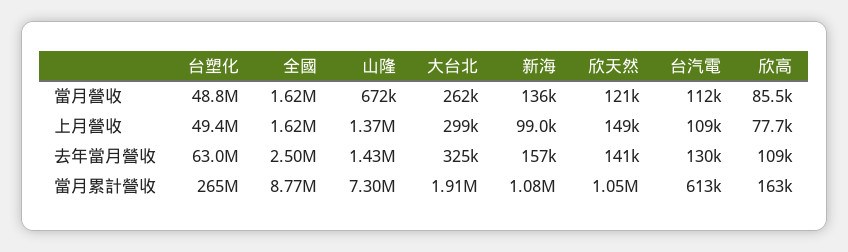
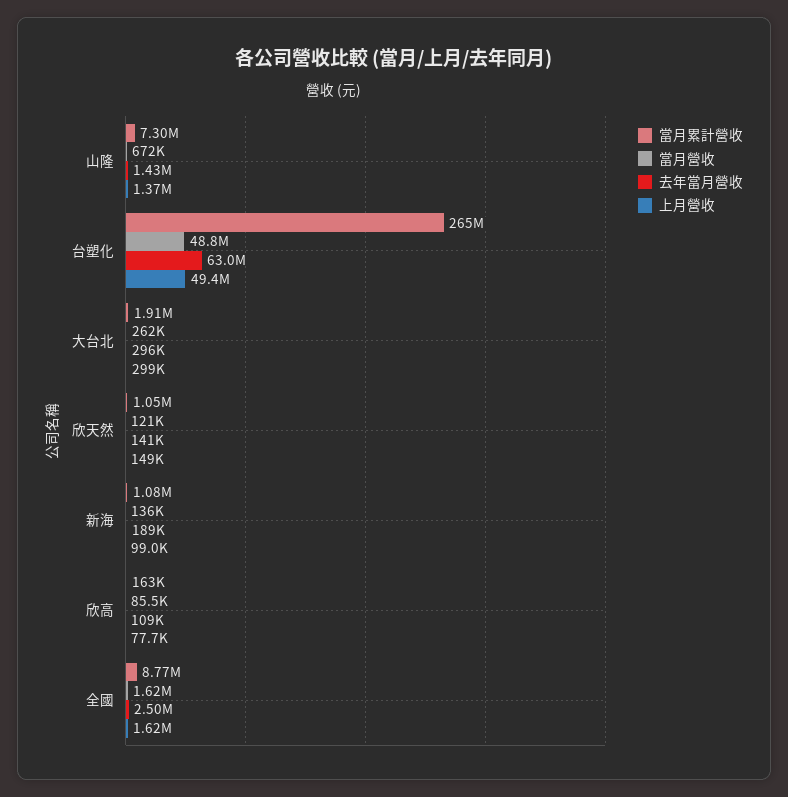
當月營收, 台汽電: 112000 -> none
上月營收, 台汽電: 109000 -> none
去年當月營收, 大台北: 325000 -> 296000
去年當月營收, 新海: 157000 -> 189000
去年當月營收, 台汽電: 130000 -> none
當月累計營收, 台汽電: 613000 -> none

